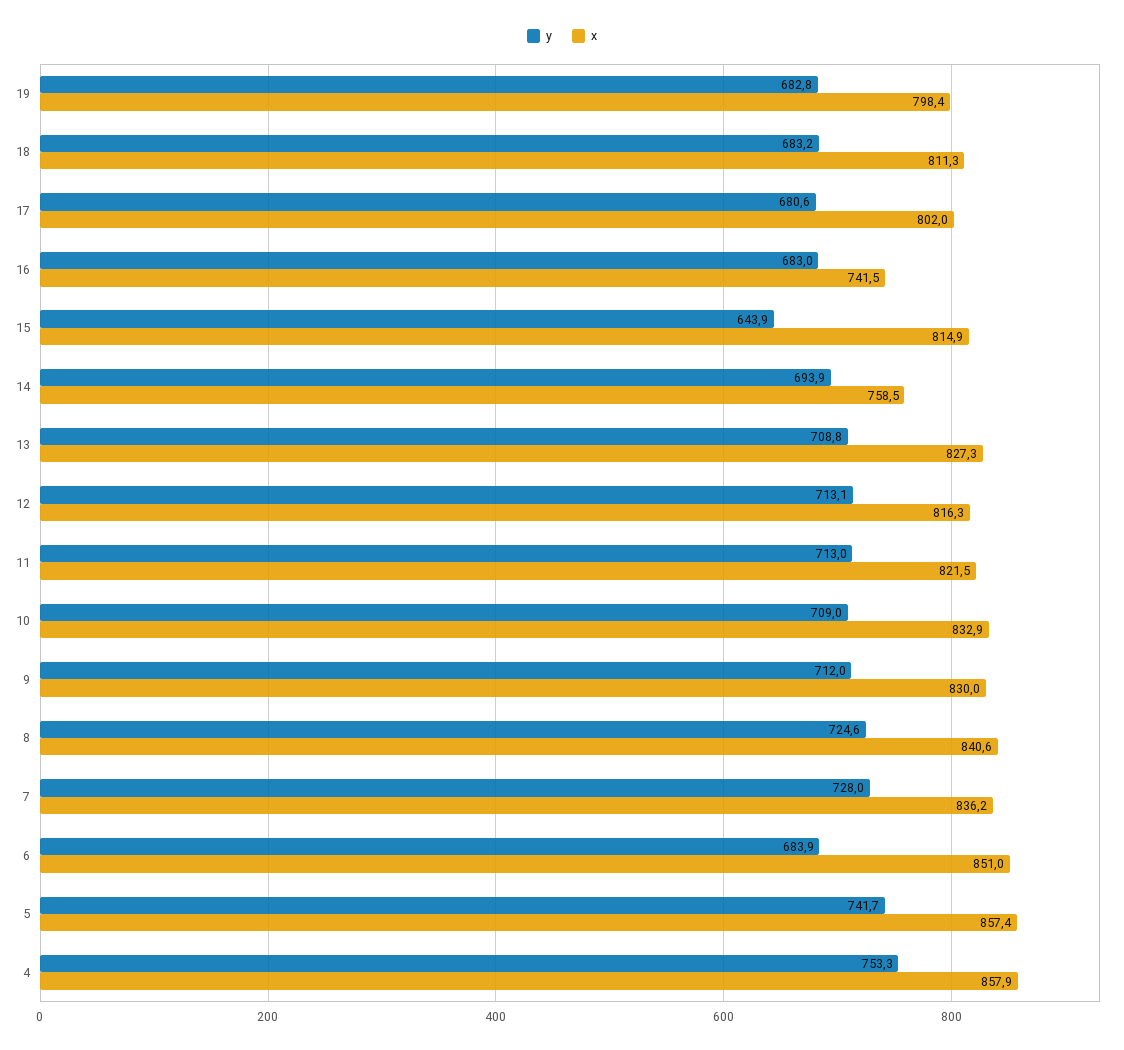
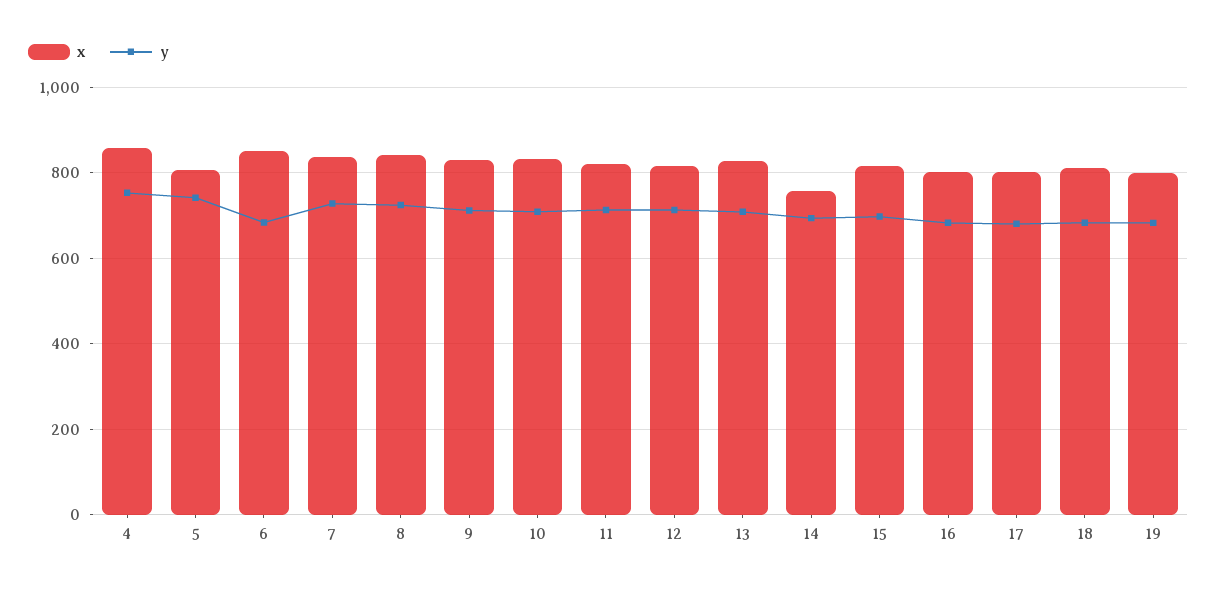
x, 16: 741.5 -> 800
y, 15: 643.9 -> 700
x, 5: 857.4 -> 800

